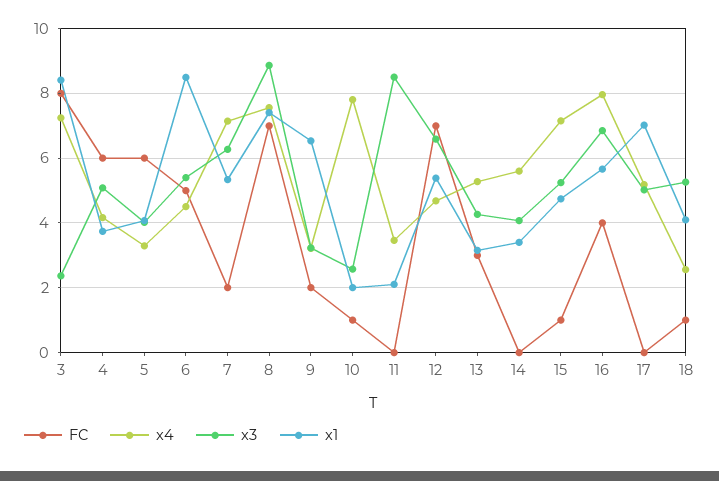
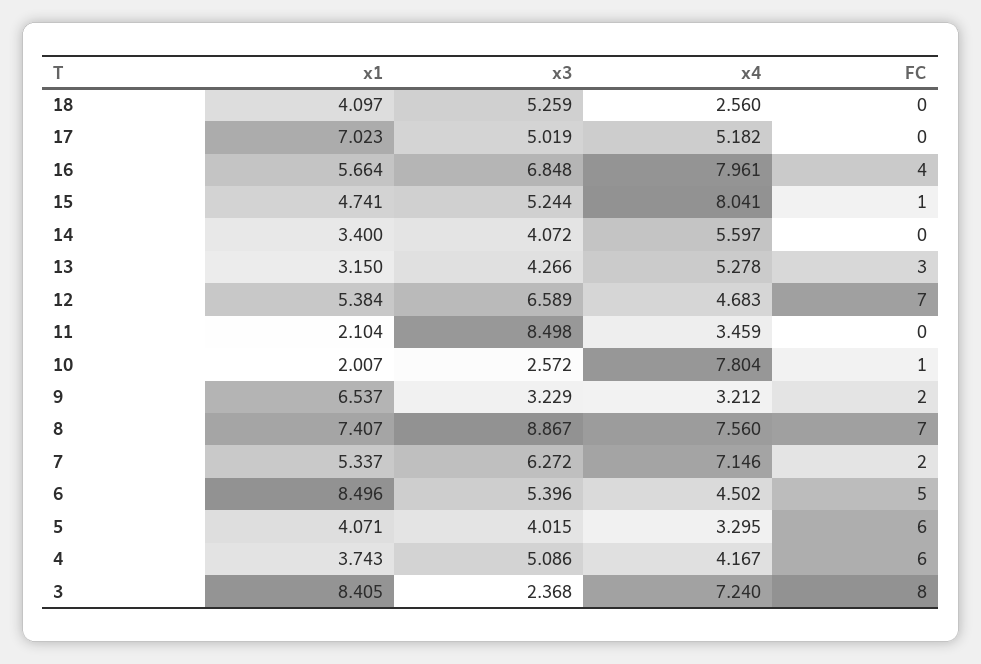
x4, 15: 7.2 -> 8.041
FC, 18: 1 -> 0

